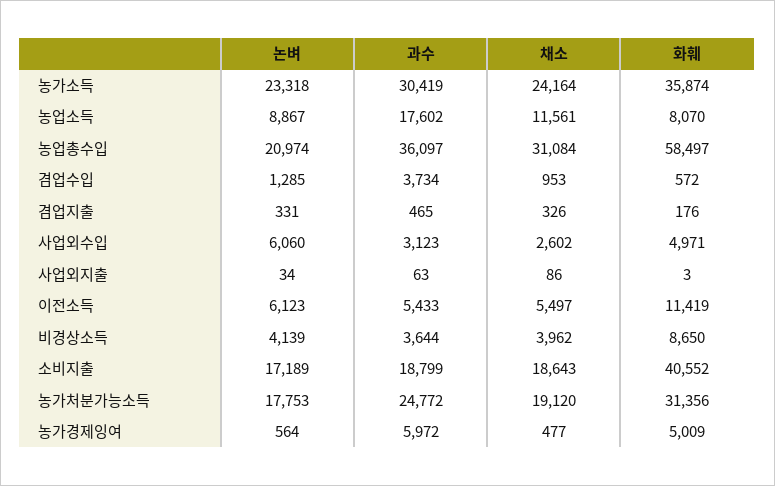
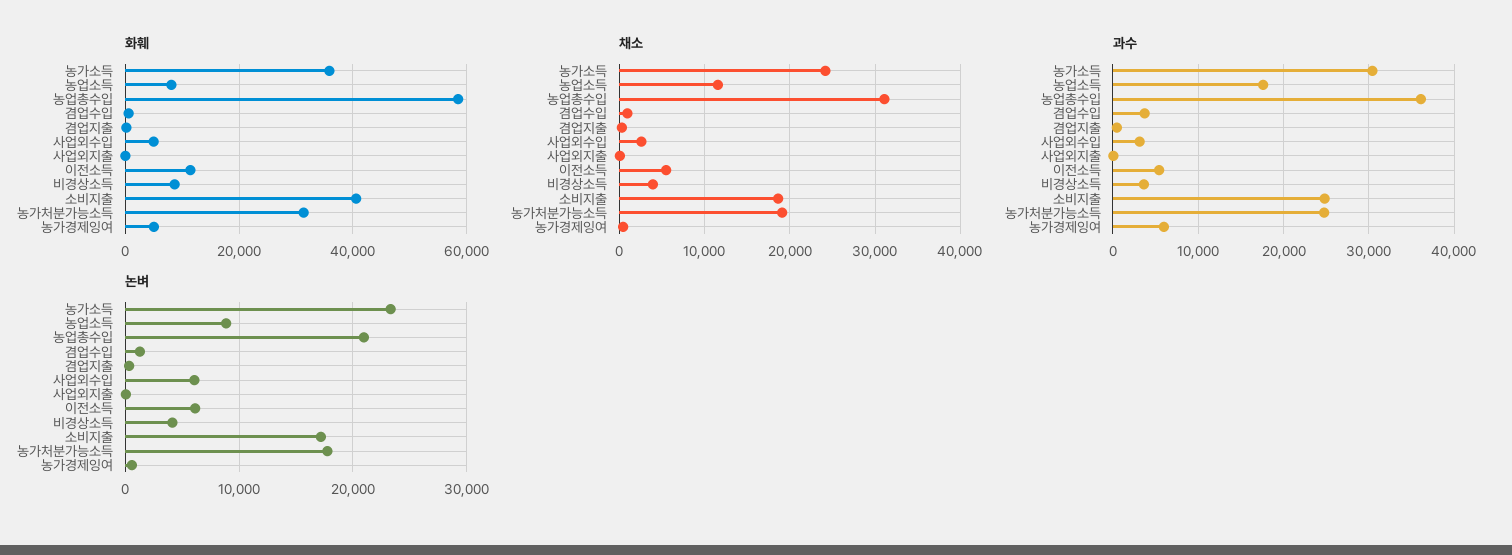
과수, 소비지출: 18799 -> 25000

